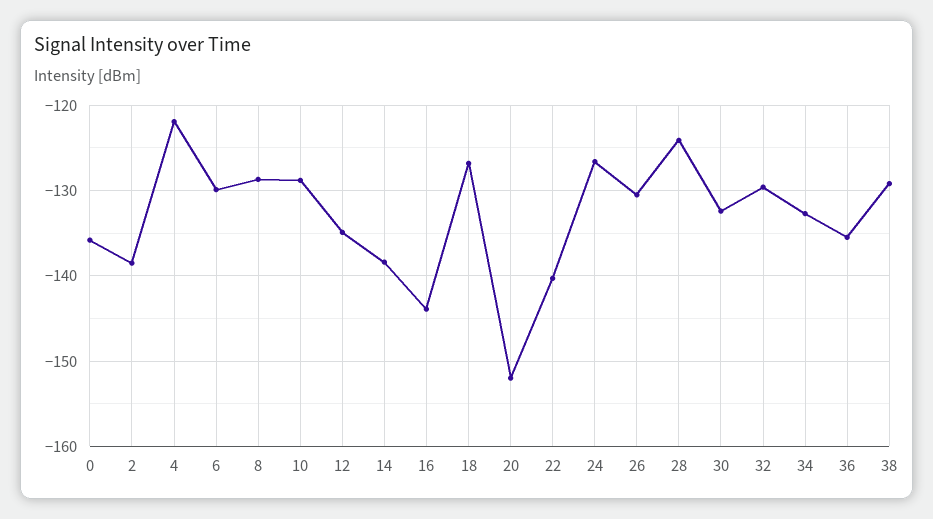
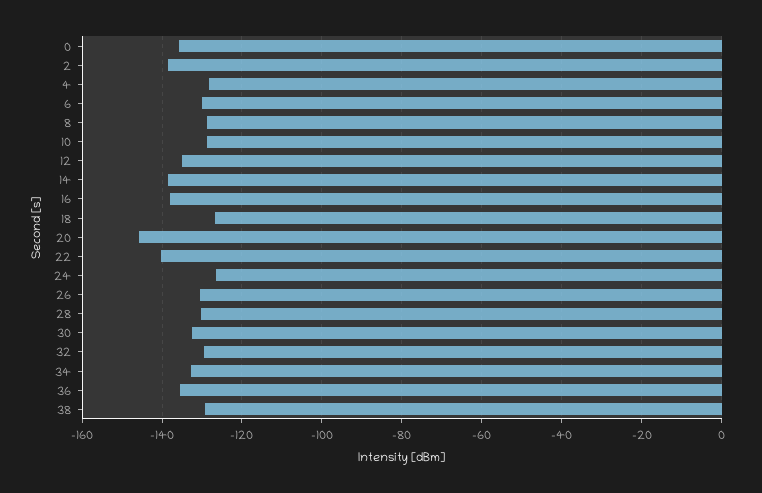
4: -122 -> -128
16: -144 -> -138
20: -152 -> -146
28: -124 -> -130

